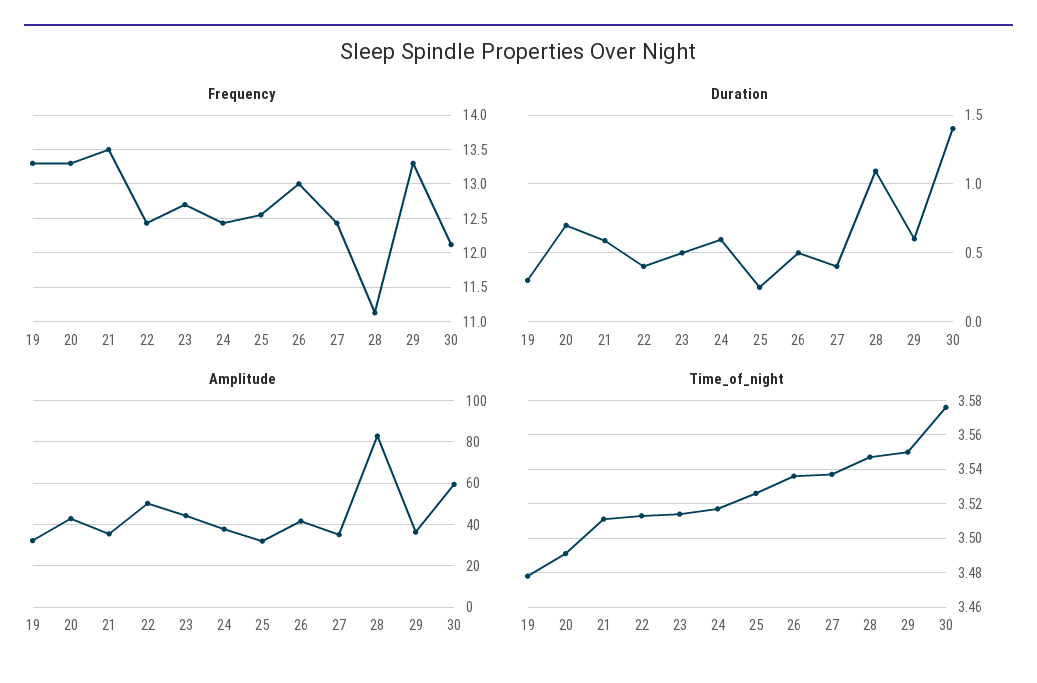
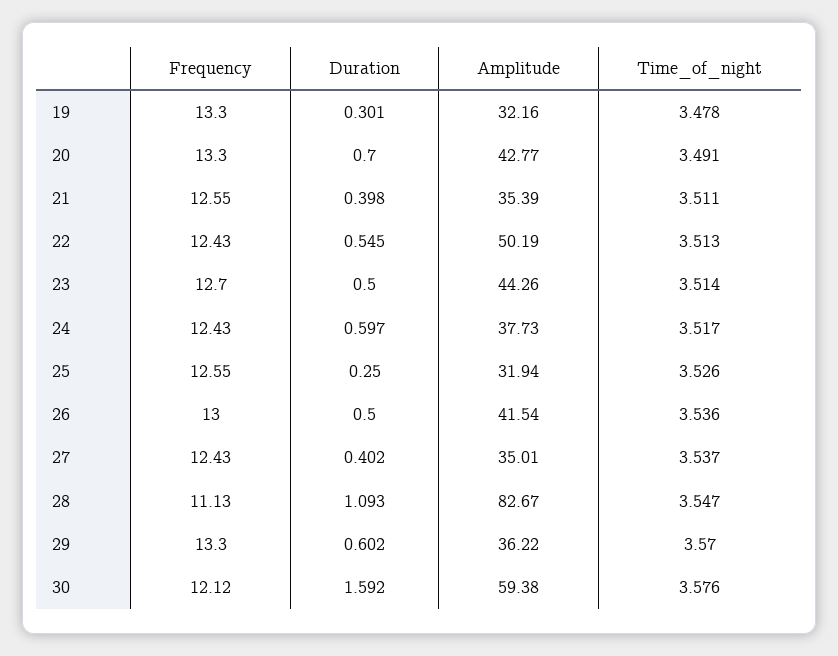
Frequency, 21: 13.5 -> 12.55
Duration, 21: 0.6 -> 0.398
Duration, 22: 0.4 -> 0.545
Duration, 30: 1.4 -> 1.592
Time_of_night, 29: 3.55 -> 3.57

